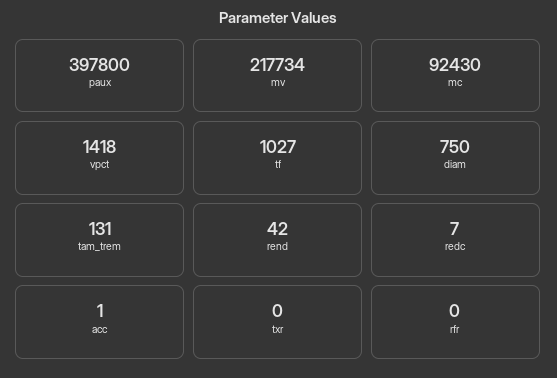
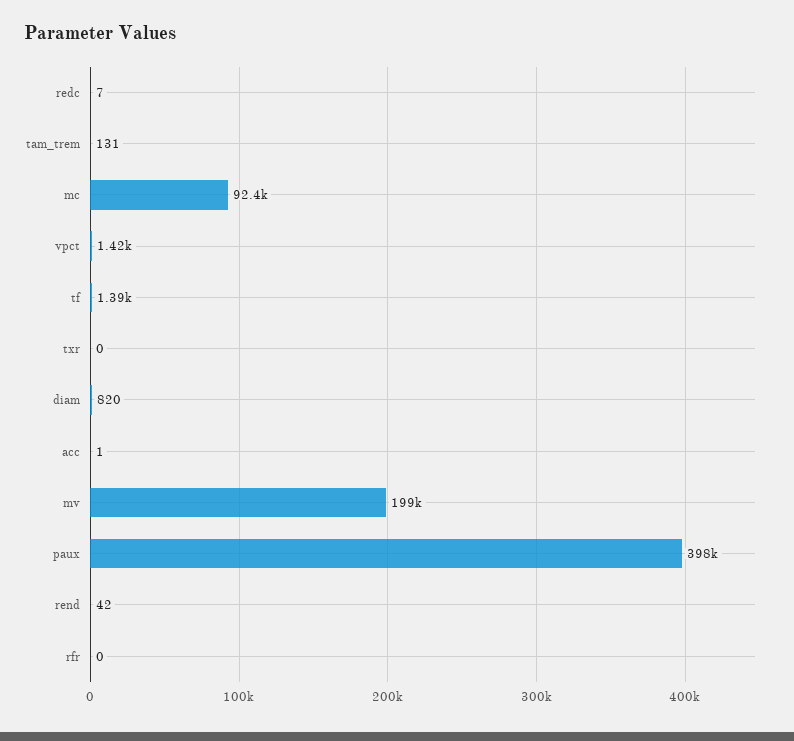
mv: 217734 -> 199000
tf: 1027 -> 1390
diam: 750 -> 820

